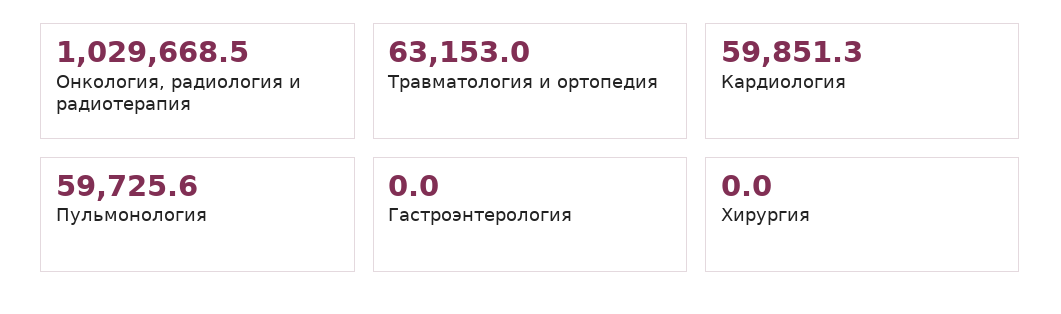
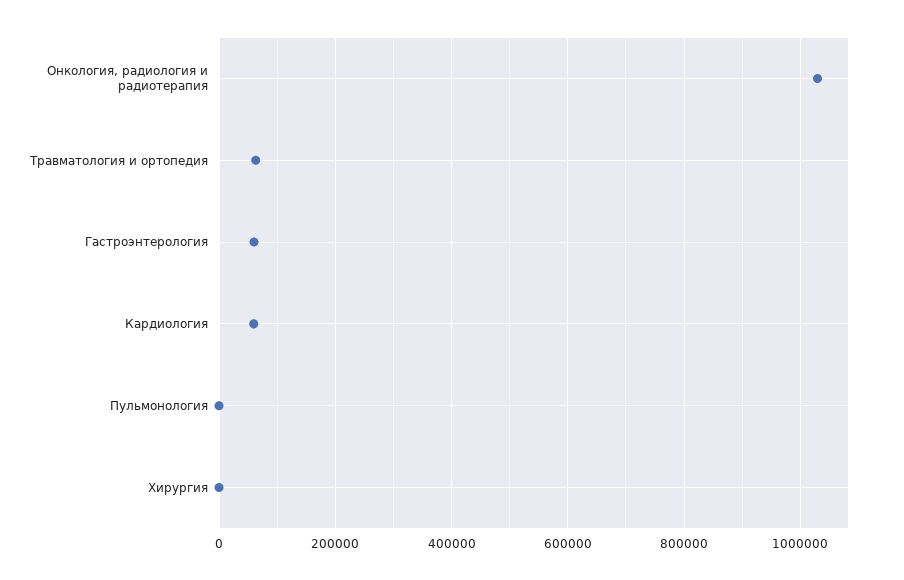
Пульмонология: 59725.6 -> 0
Гастроэнтерология: 0 -> 60000

